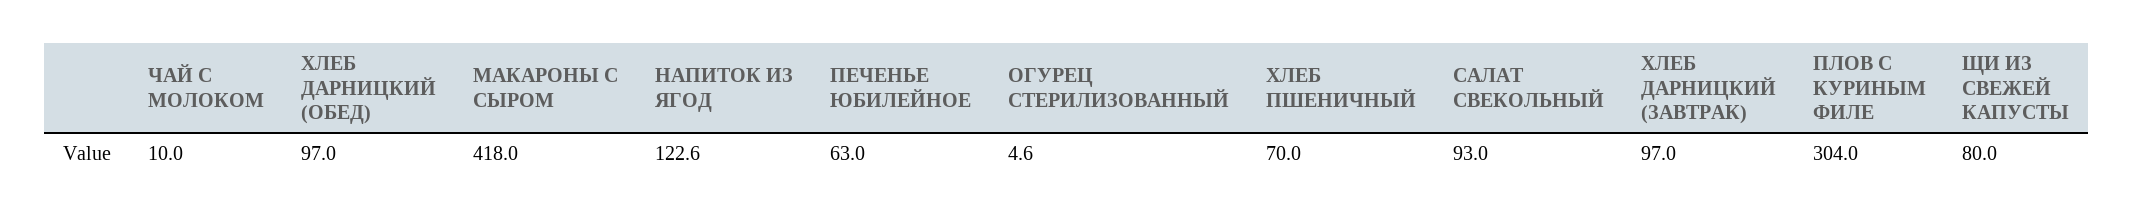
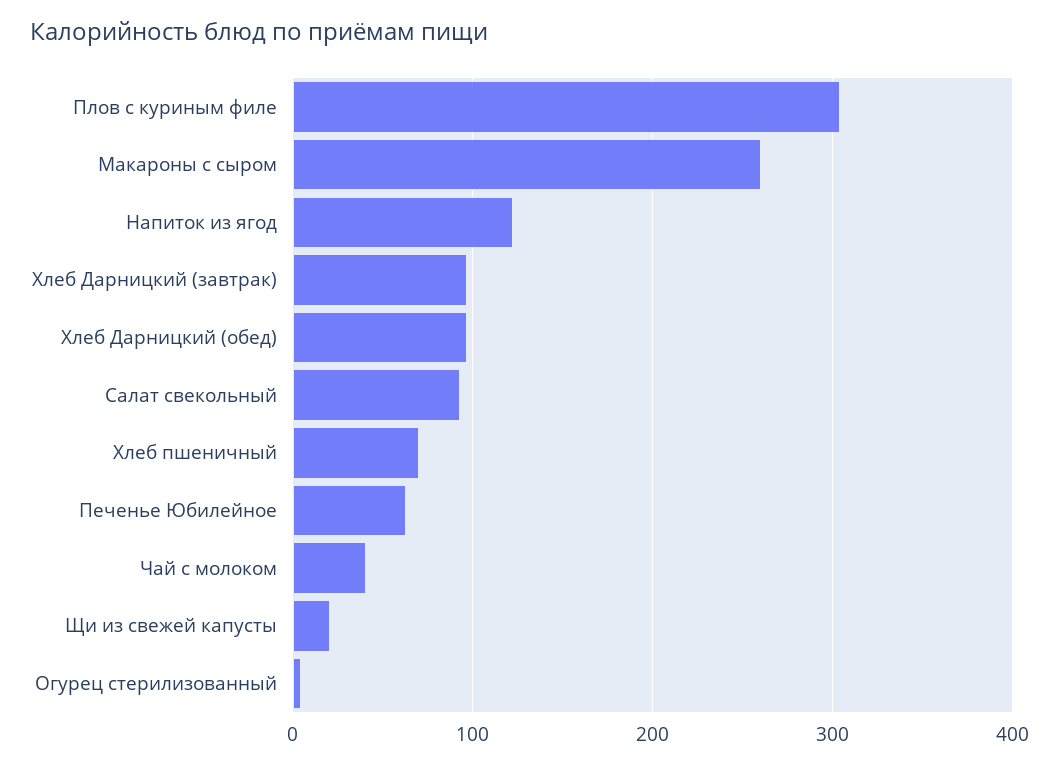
ЧАЙ С МОЛОКОМ: 10 -> 40
МАКАРОНЫ С СЫРОМ: 418 -> 260
ЩИ ИЗ СВЕЖЕЙ КАПУСТЫ: 80 -> 20

